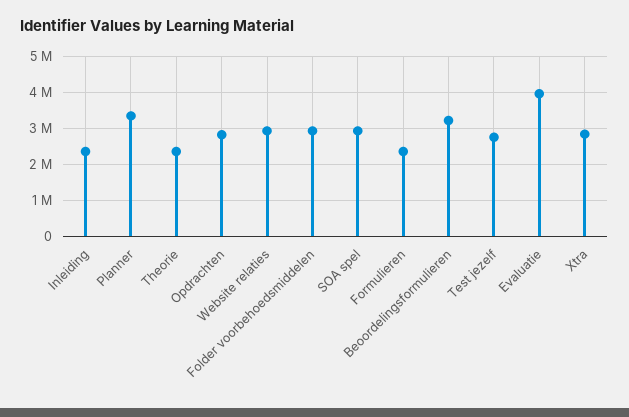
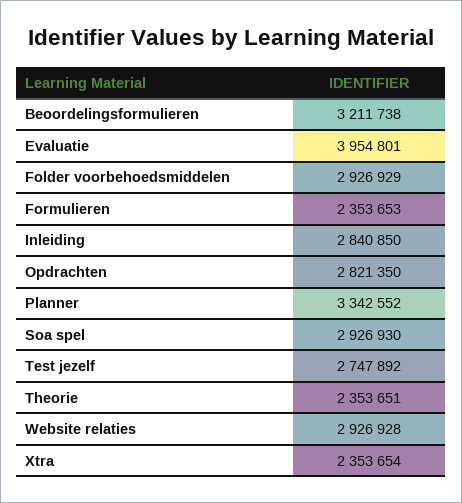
Inleiding: 2400000 -> 2840850
Xtra: 2800000 -> 2353654

